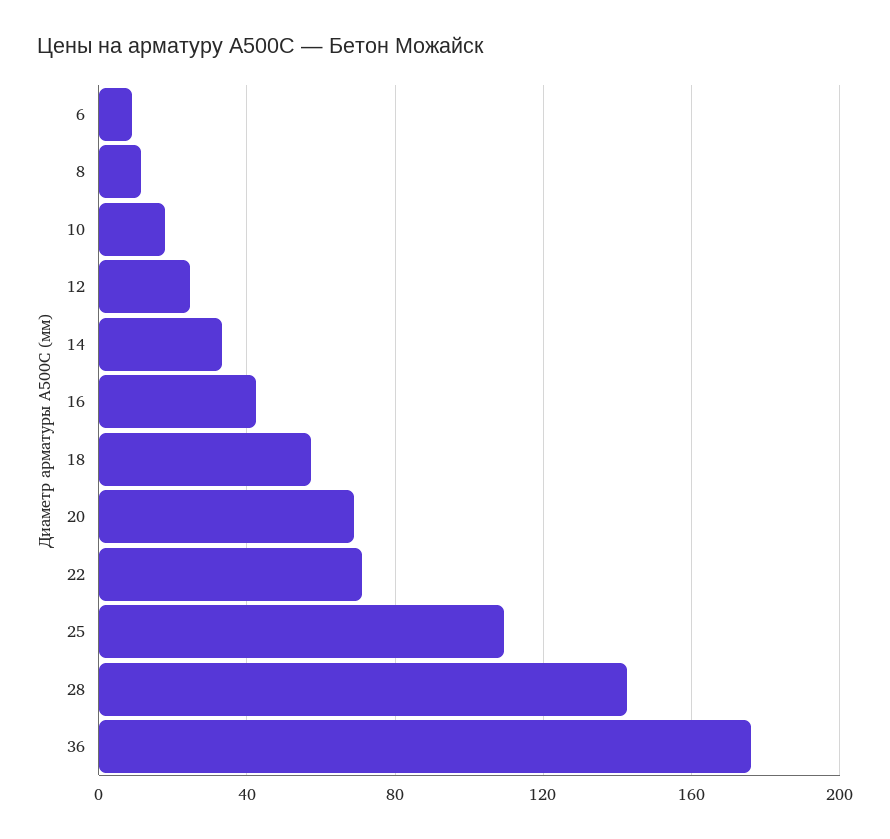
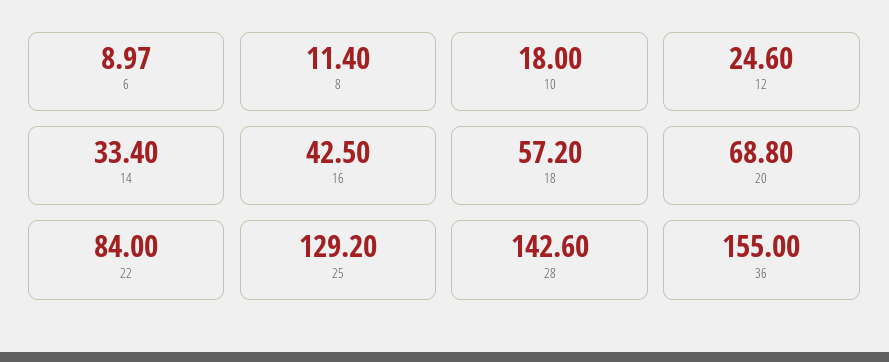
22: 70 -> 84
25: 110 -> 129.2
36: 175 -> 155

